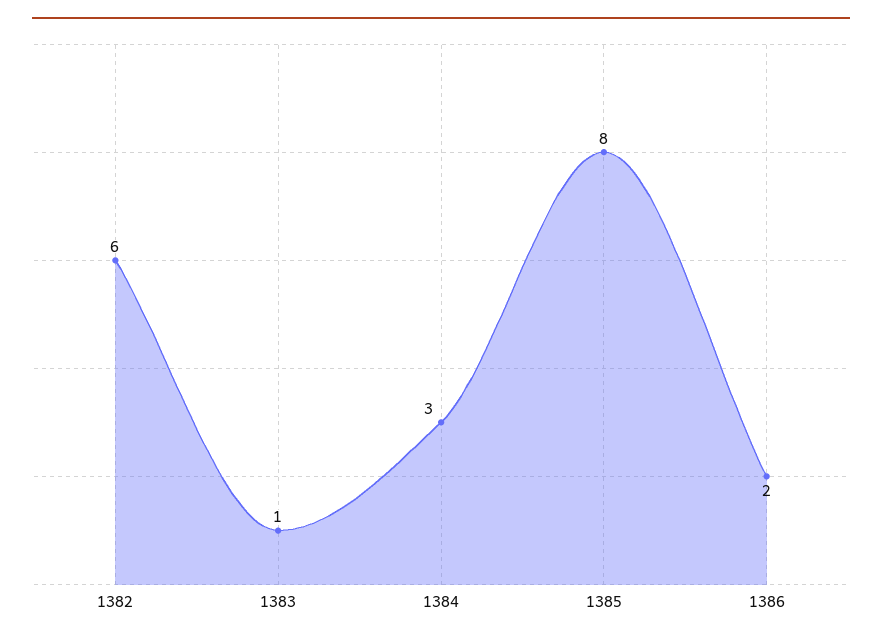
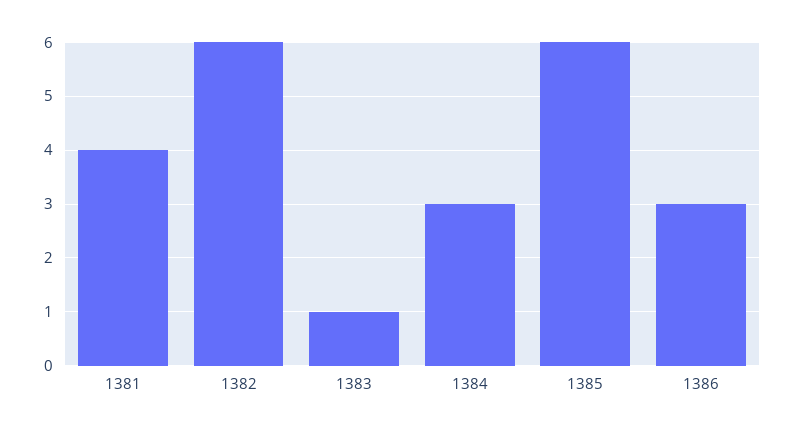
1385: 8 -> 6
1386: 2 -> 3
1381: none -> 4

